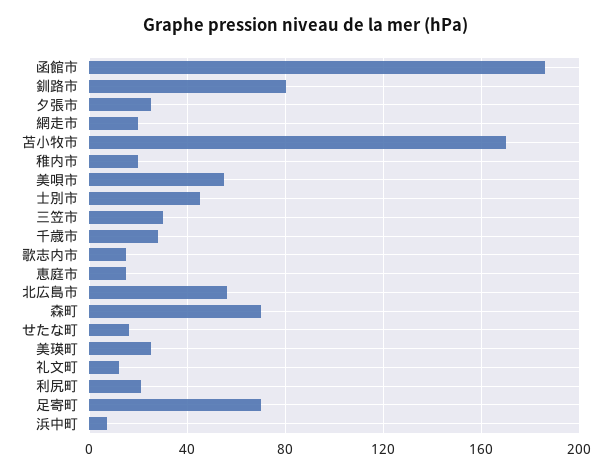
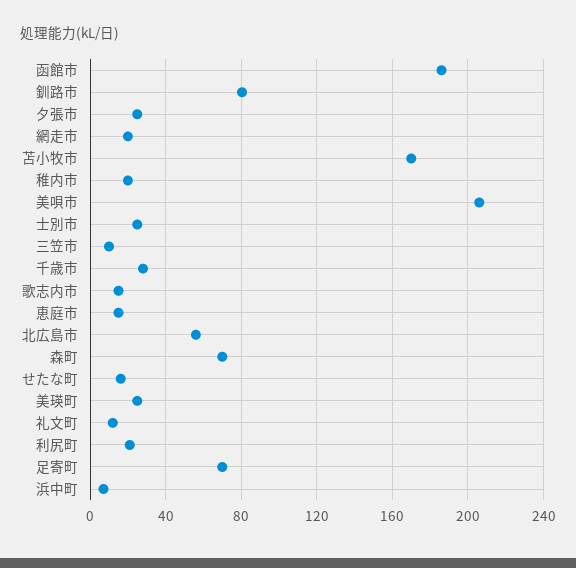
美唄市: 55 -> 205
士別市: 45 -> 25
三笠市: 30 -> 10

